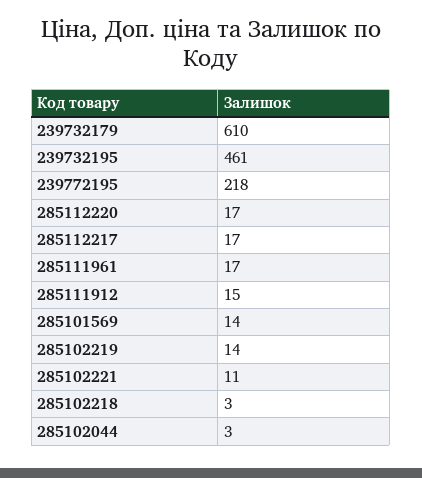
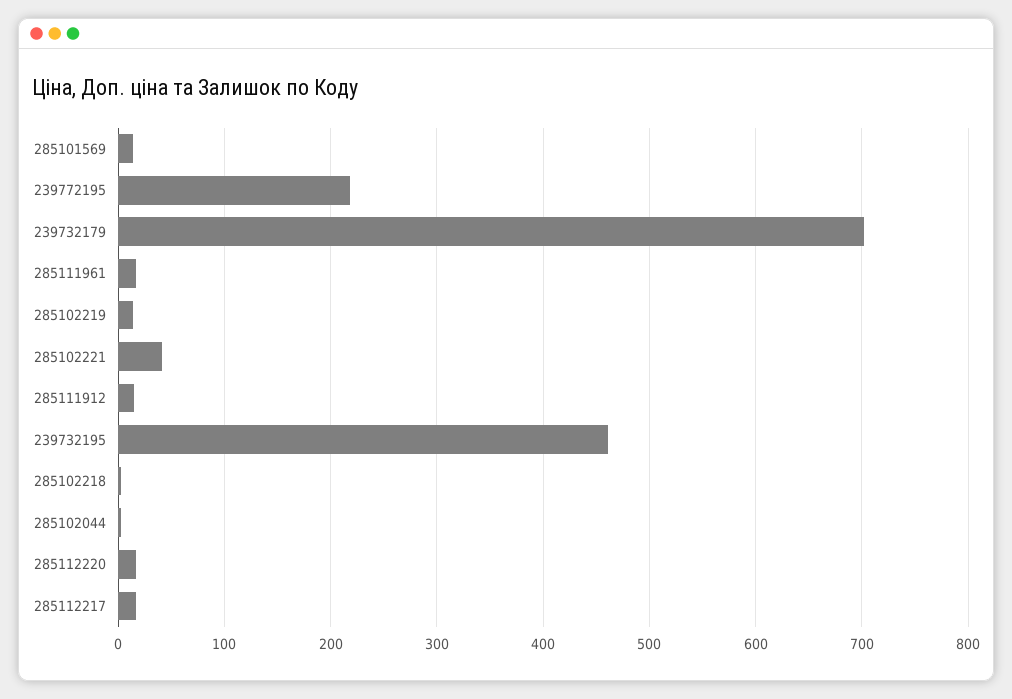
239732179: 610 -> 700
285102221: 11 -> 40

